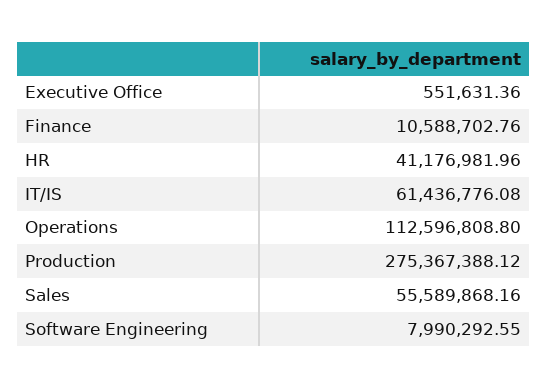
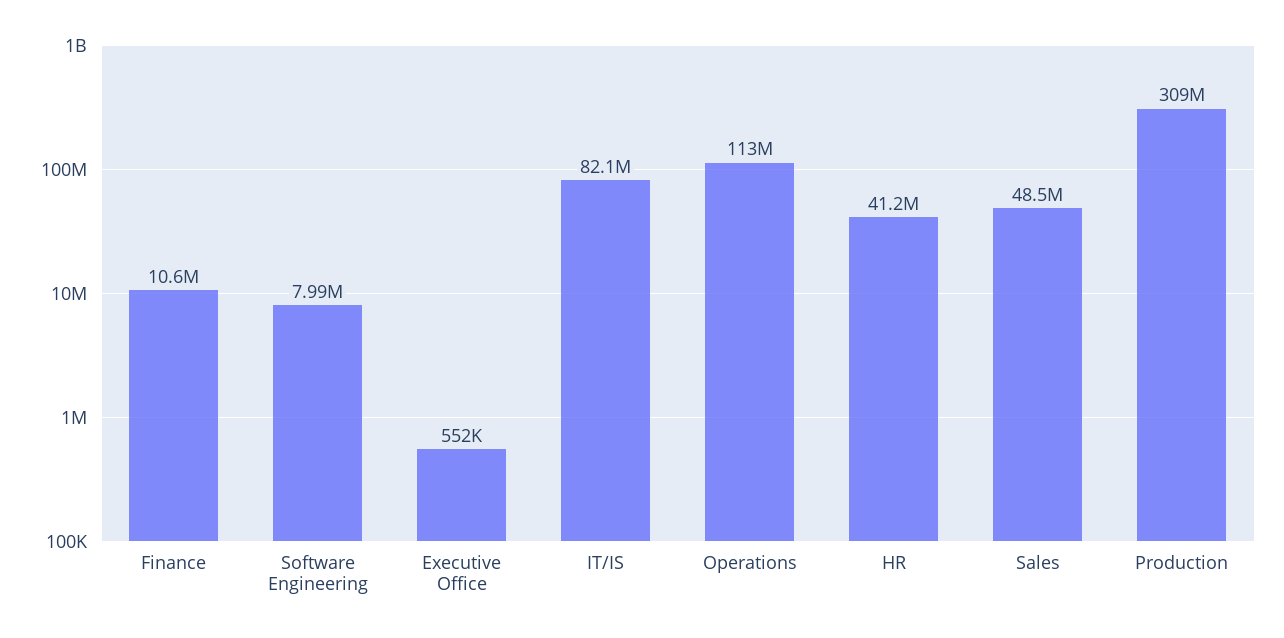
IT/IS: 61436776.08 -> 82100000
Production: 275367388.12 -> 309000000
Sales: 55589868.16 -> 48500000

